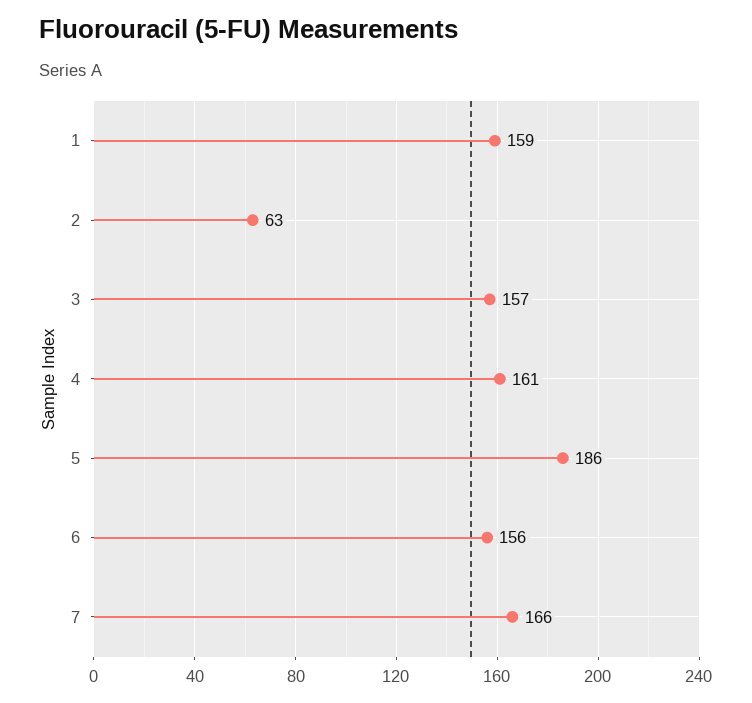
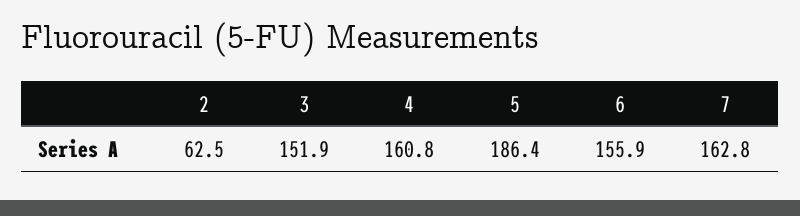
1: 159 -> none
3: 157 -> 151.9
7: 166 -> 162.8

